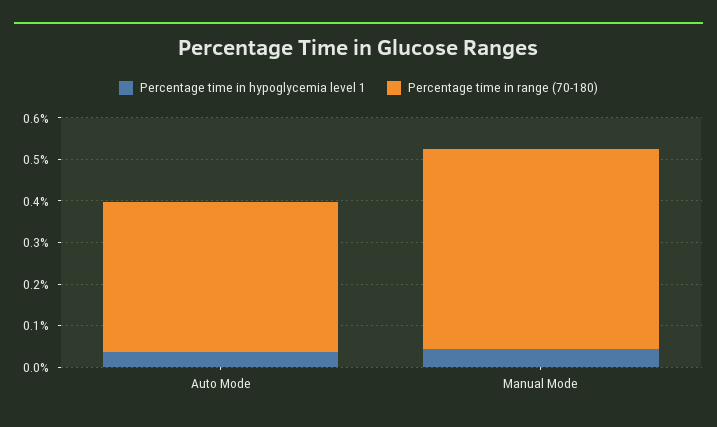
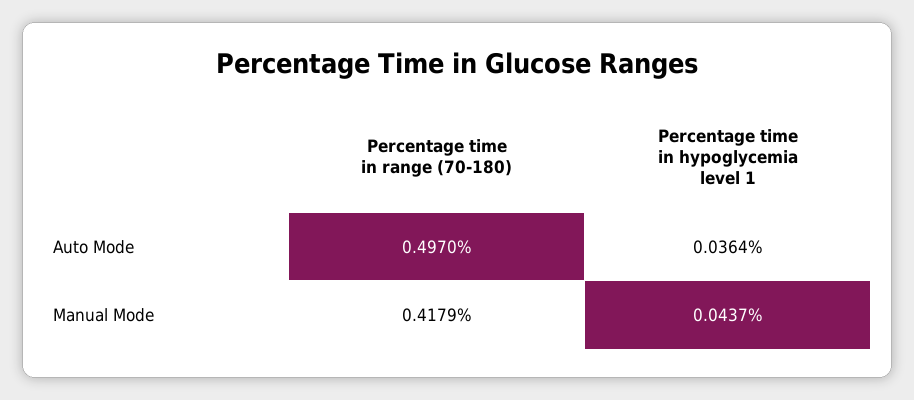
Percentage time in range (70-180), Auto Mode: 0.36 -> 0.497
Percentage time in range (70-180), Manual Mode: 0.48 -> 0.4179

